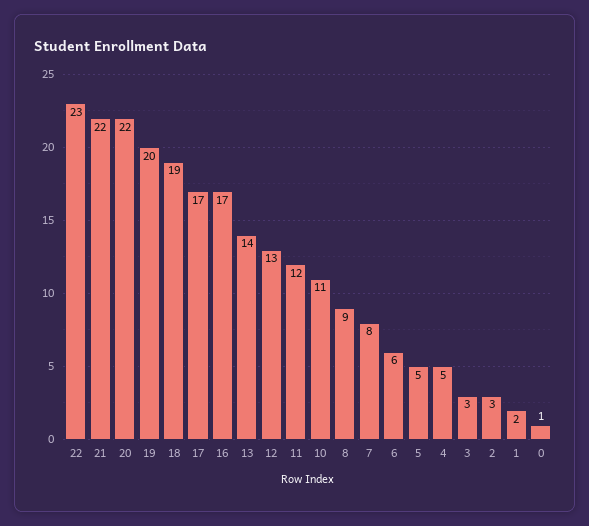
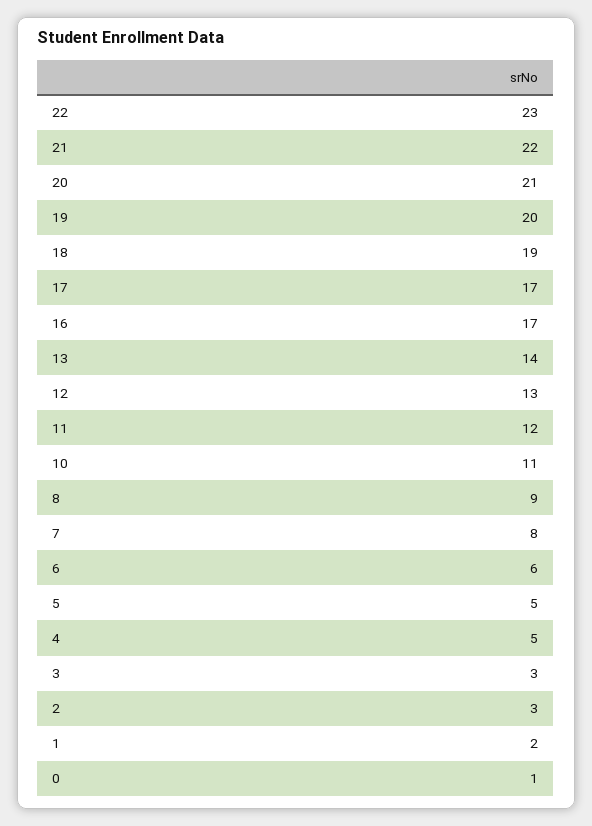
20: 22 -> 21

